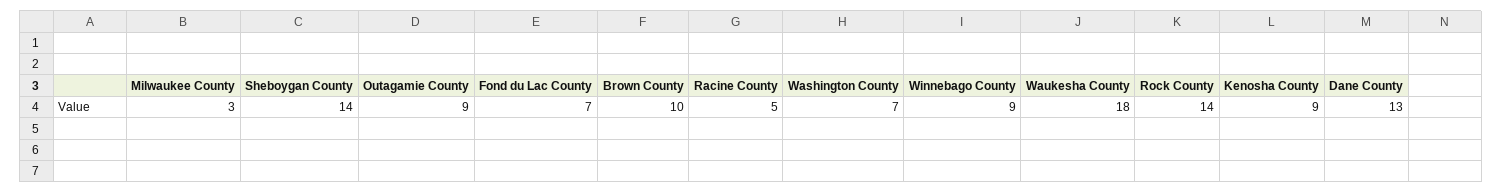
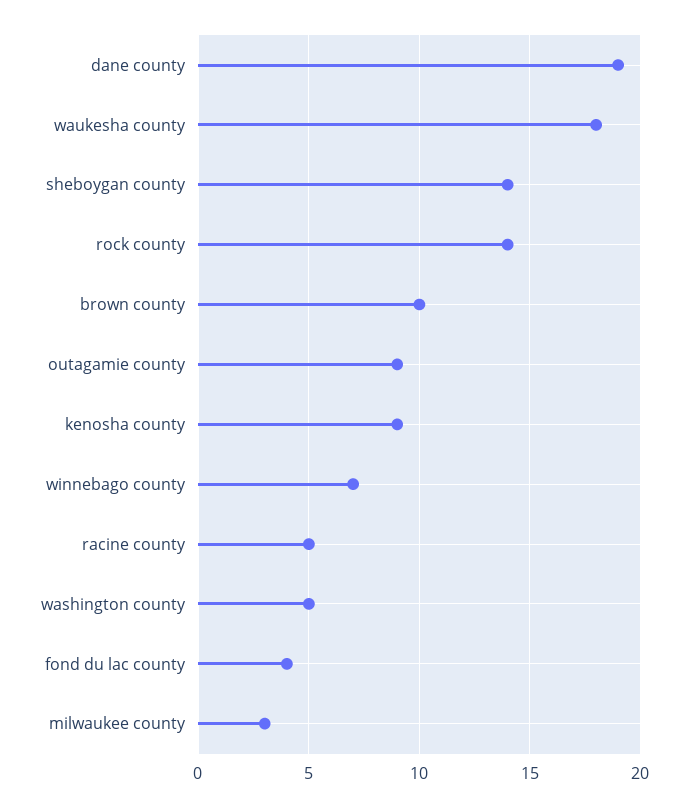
Fond du Lac County: 7 -> 4
Washington County: 7 -> 5
Winnebago County: 9 -> 7
Dane County: 13 -> 19

